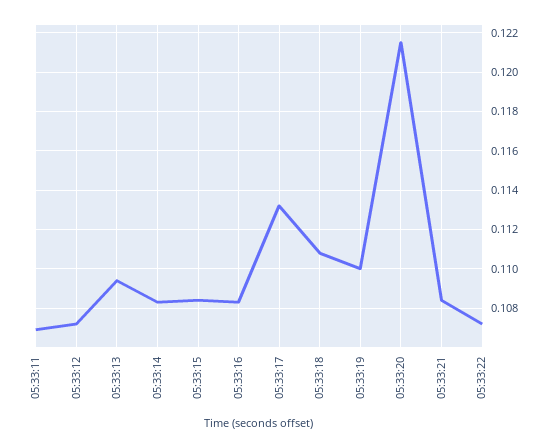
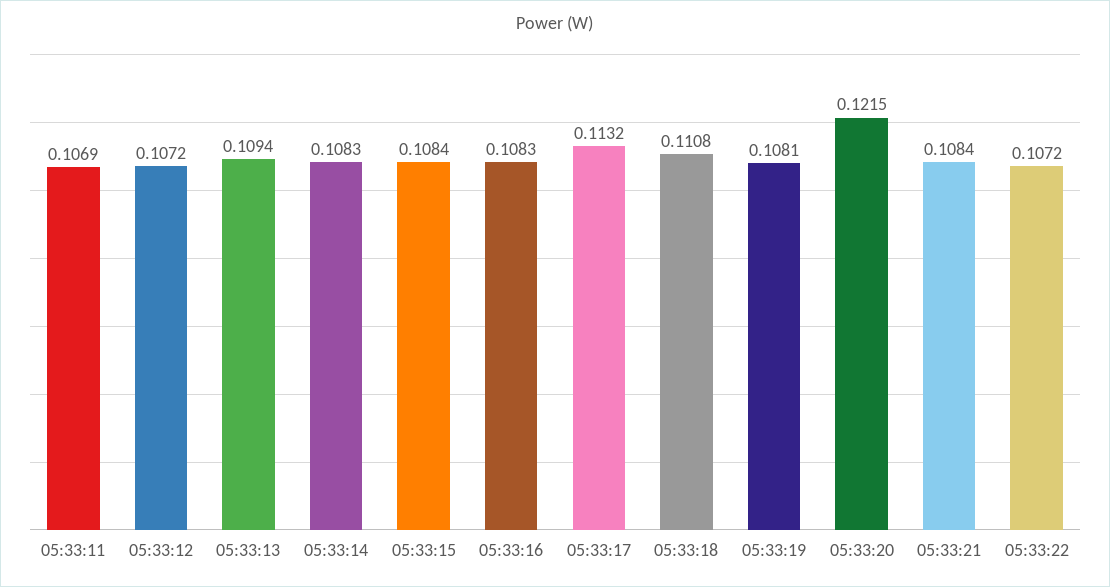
05:33:19: 0.11 -> 0.1081

